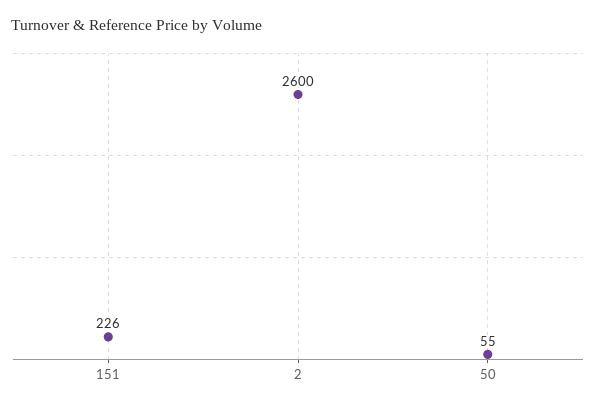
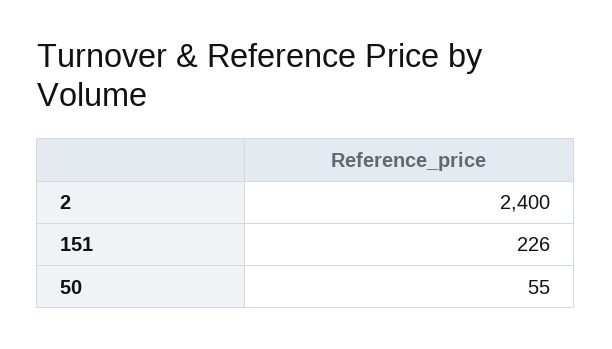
2: 2600 -> 2400

